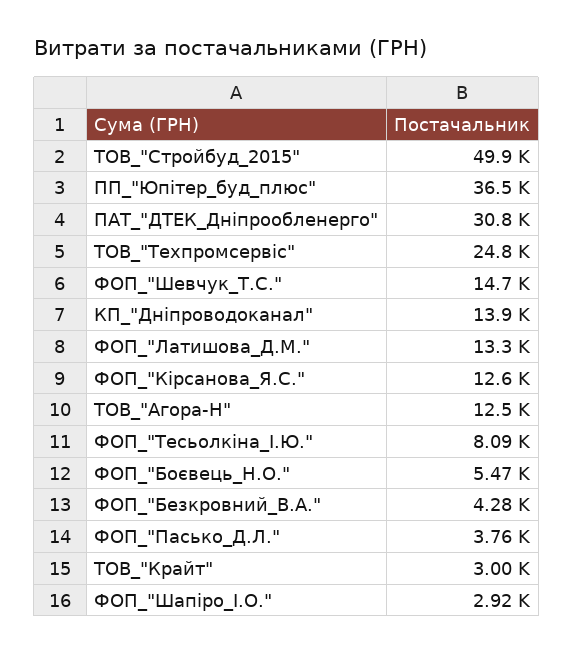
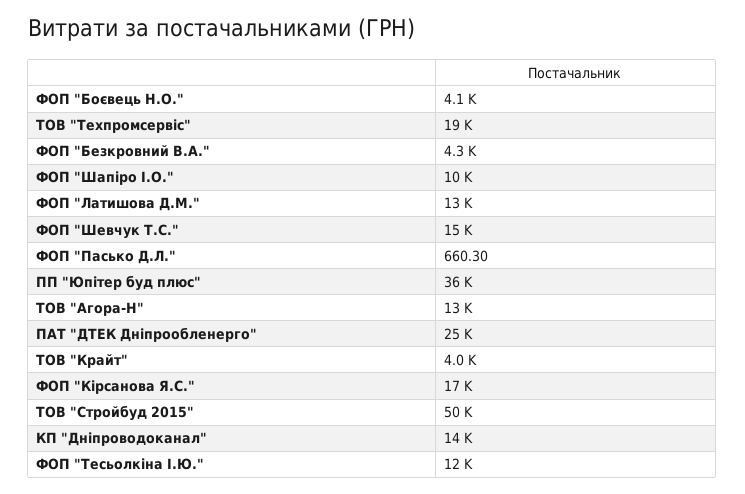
ПАТ_"ДТЕК_Дніпрообленерго": 30800 -> 25000
ТОВ_"Техпромсервіс": 24800 -> 19000
ФОП_"Кірсанова_Я.С.": 12600 -> 17000
ФОП_"Тесьолкіна_І.Ю.": 8090 -> 12000
ФОП_"Боєвець_Н.О.": 5470 -> 4100
ФОП_"Пасько_Д.Л.": 3760 -> 660.3
ТОВ_"Крайт": 3000 -> 4000
ФОП_"Шапіро_І.О.": 2920 -> 10000

